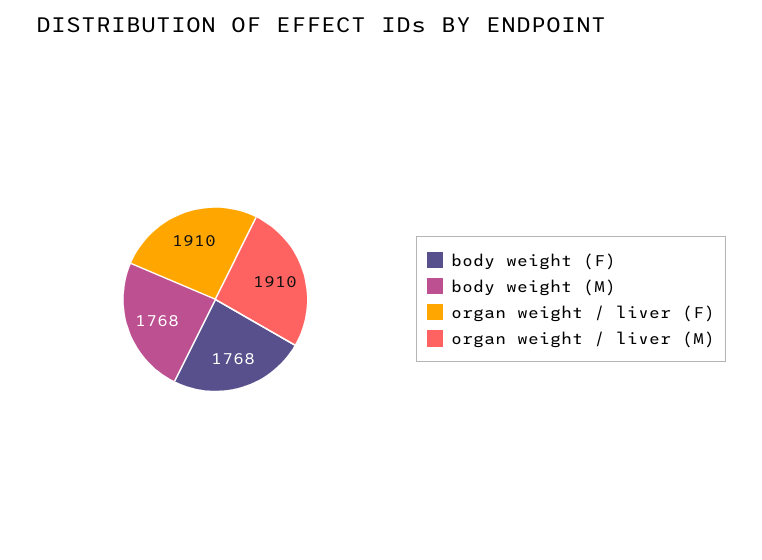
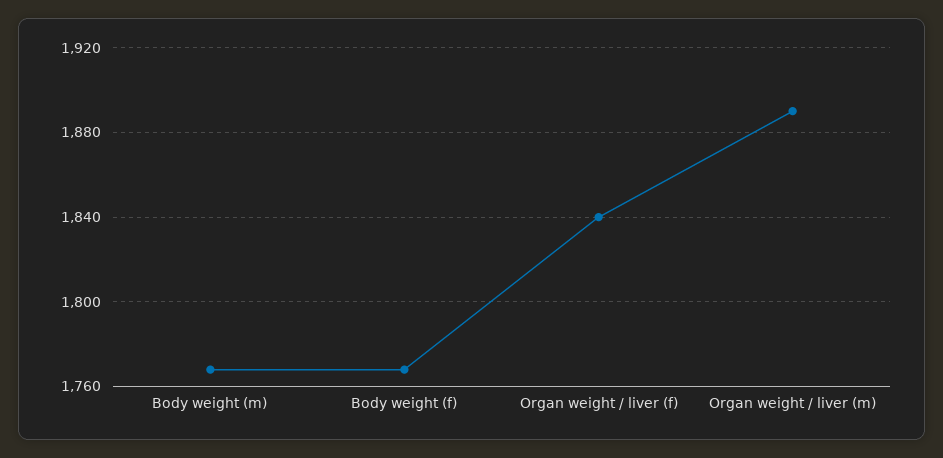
organ weight / liver (F): 1910 -> 1840
organ weight / liver (M): 1910 -> 1890

